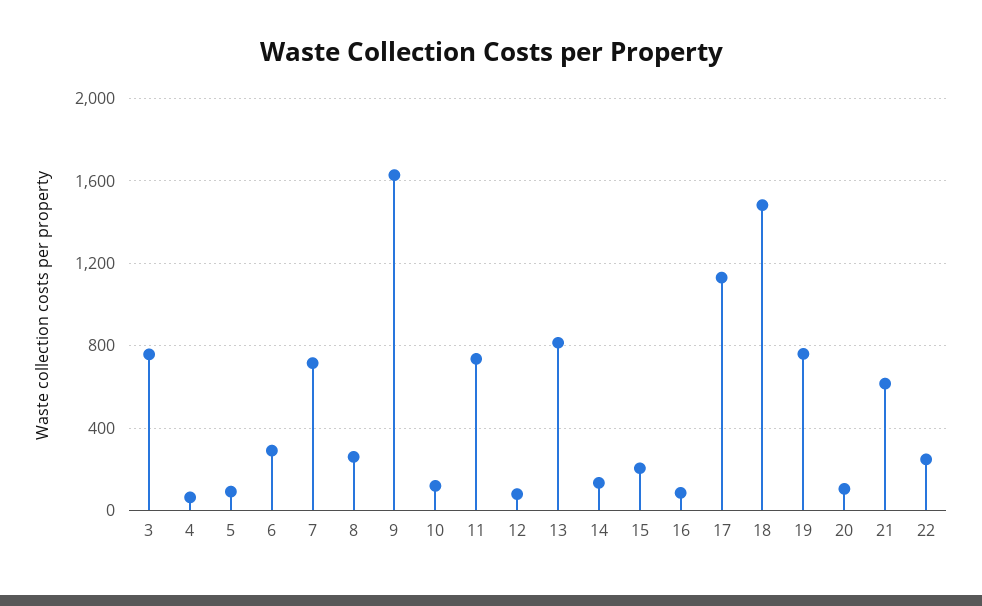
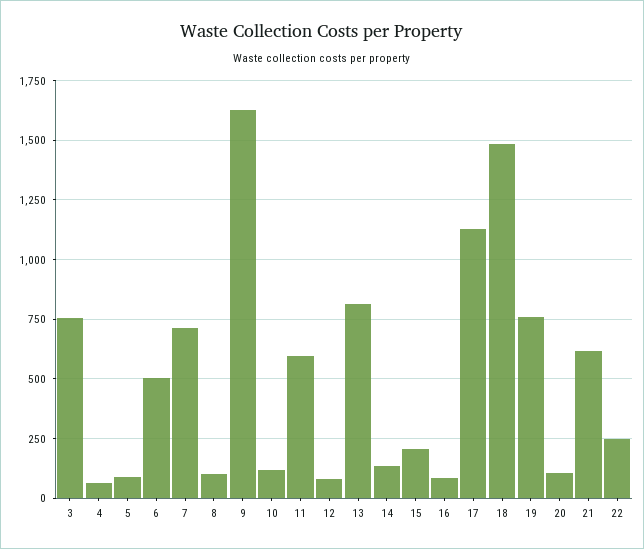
6: 300 -> 500
8: 250 -> 100
11: 750 -> 600

